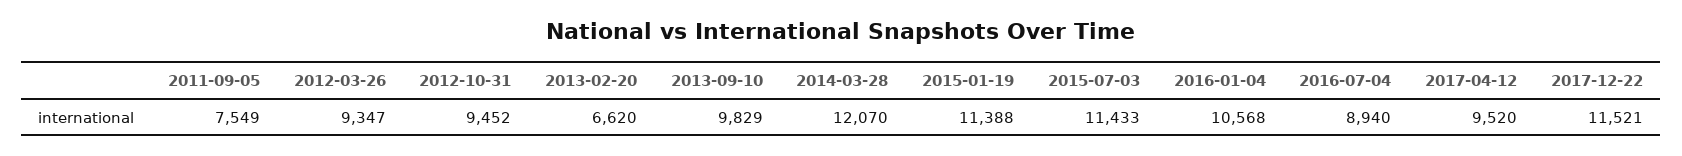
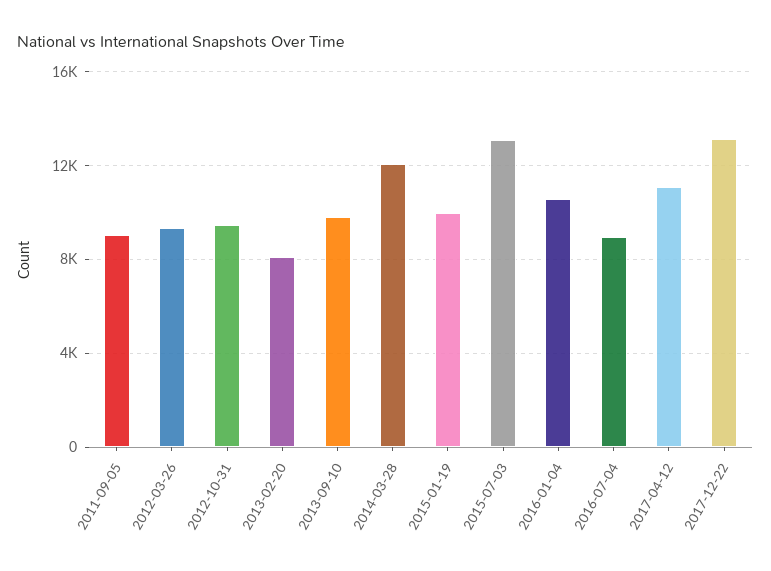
2011-09-05: 7549 -> 9000
2013-02-20: 6620 -> 8000
2015-01-19: 11388 -> 10000
2015-07-03: 11433 -> 13000
2017-04-12: 9520 -> 11000
2017-12-22: 11521 -> 13000

